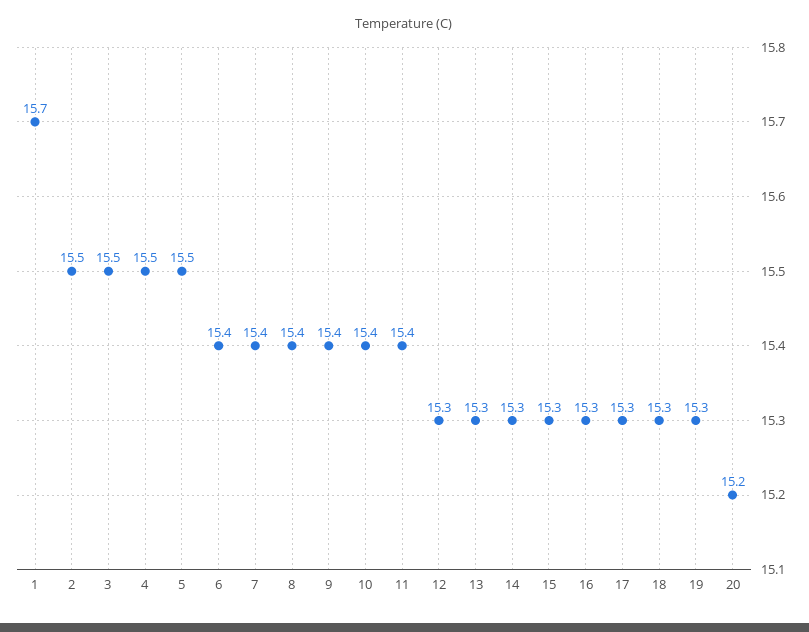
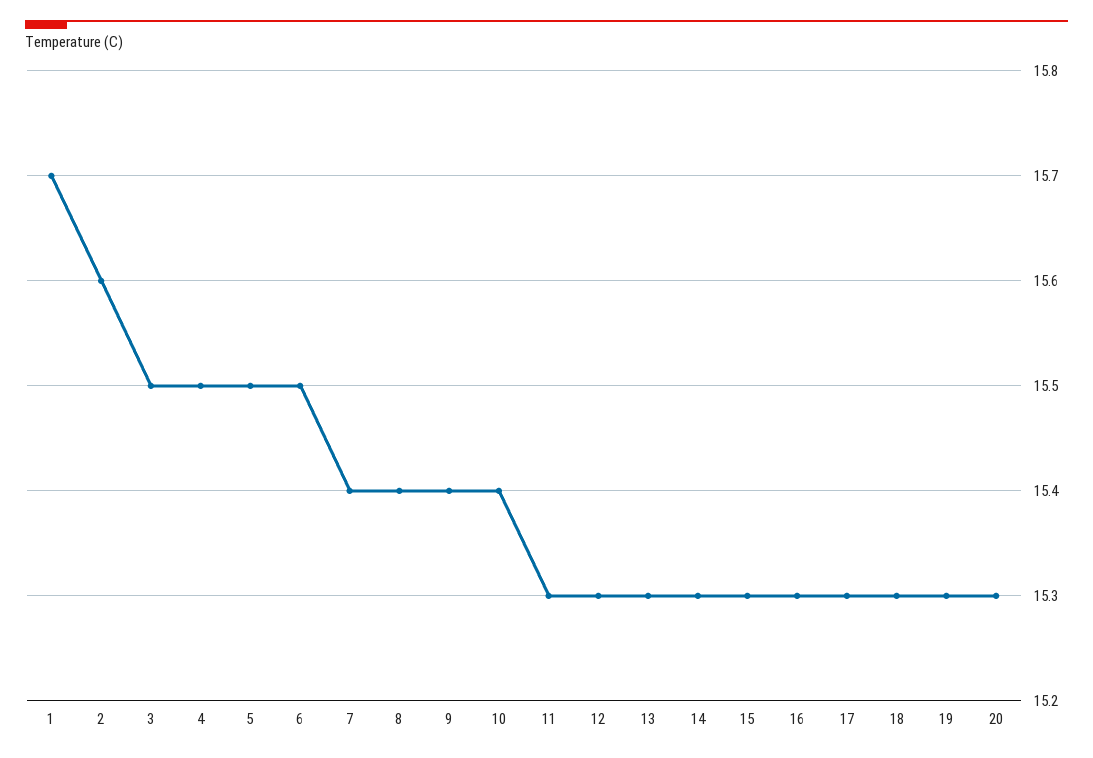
2: 15.5 -> 15.6
6: 15.4 -> 15.5
11: 15.4 -> 15.3
20: 15.2 -> 15.3

